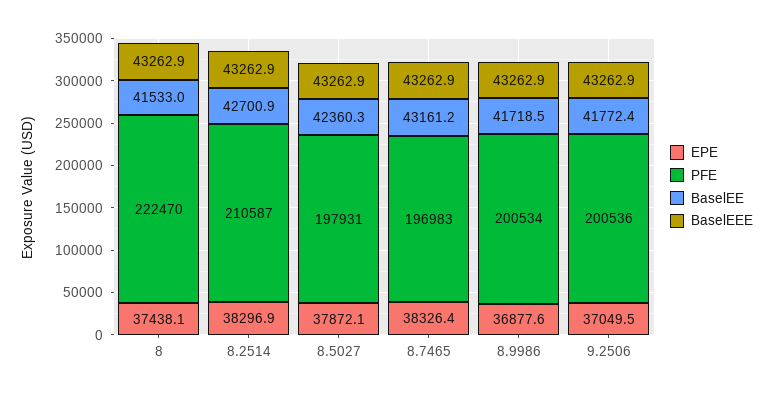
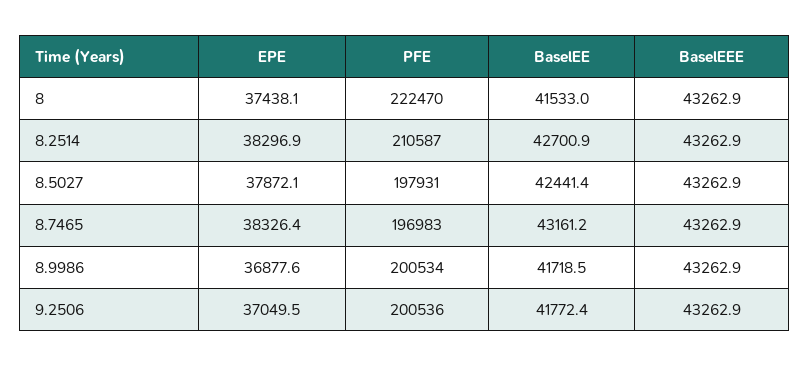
BaselEE, 8.5027: 42360.3 -> 42441.4

